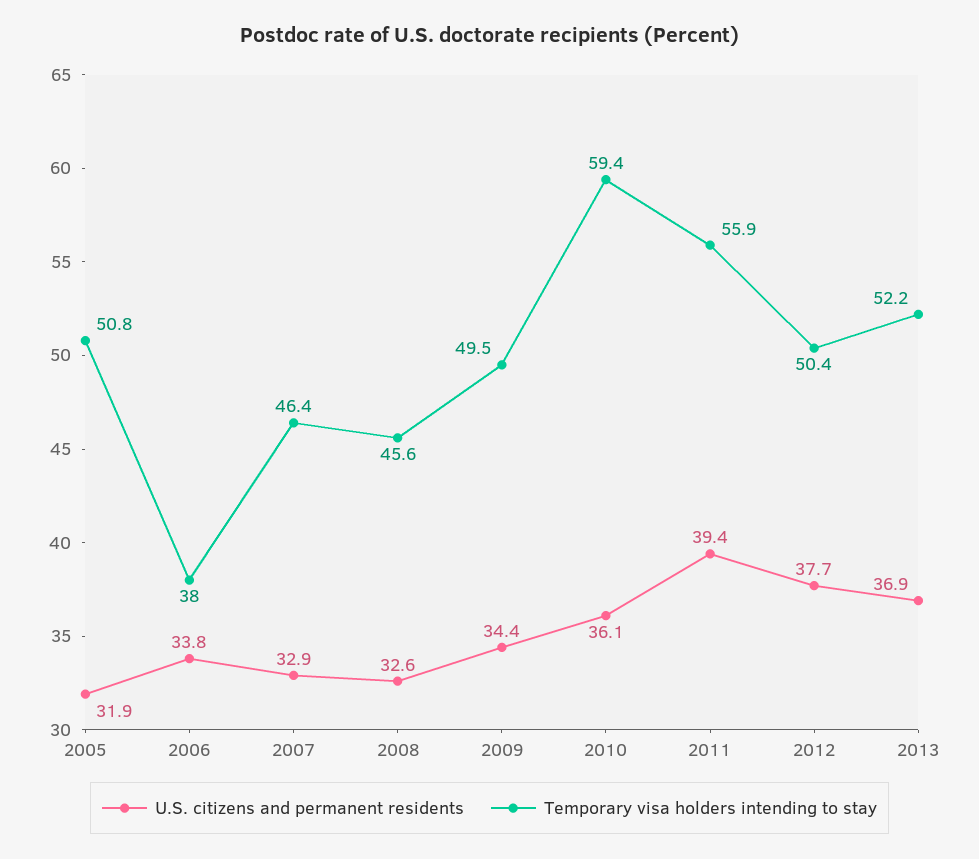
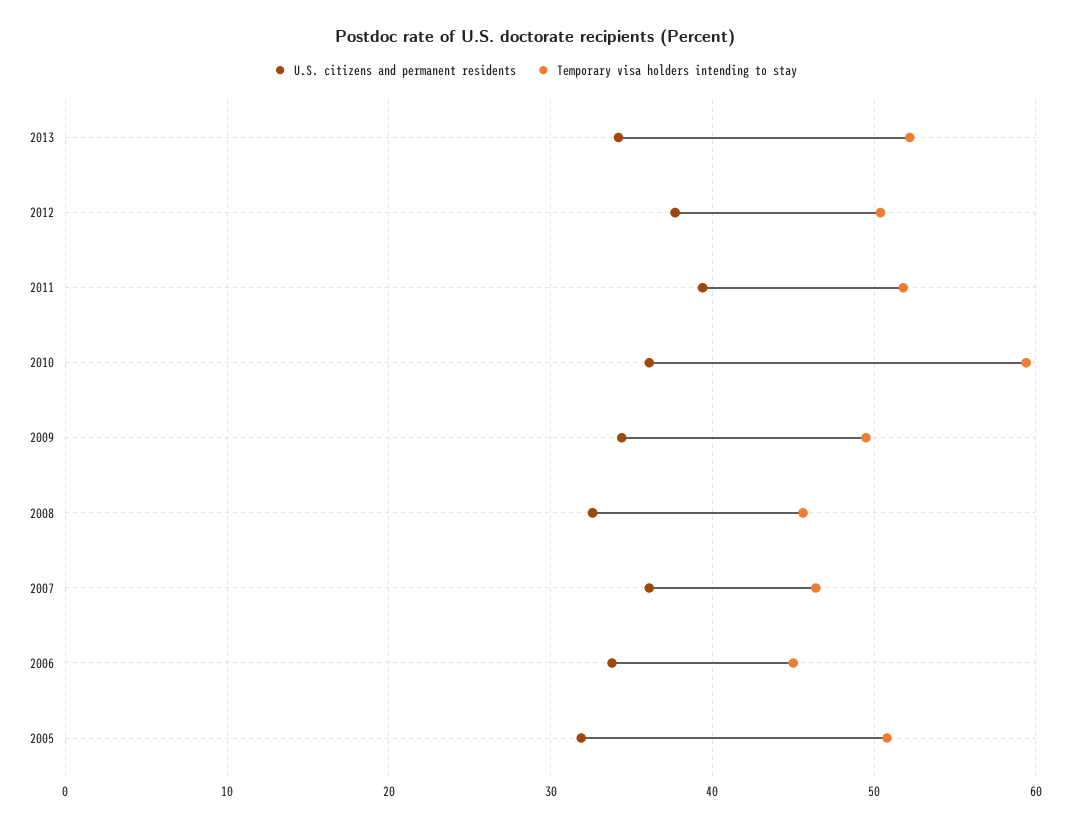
Temporary visa holders intending to stay, 2006: 38 -> 45
U.S. citizens and permanent residents, 2007: 32.9 -> 36
Temporary visa holders intending to stay, 2011: 55.9 -> 52
U.S. citizens and permanent residents, 2013: 36.9 -> 34

